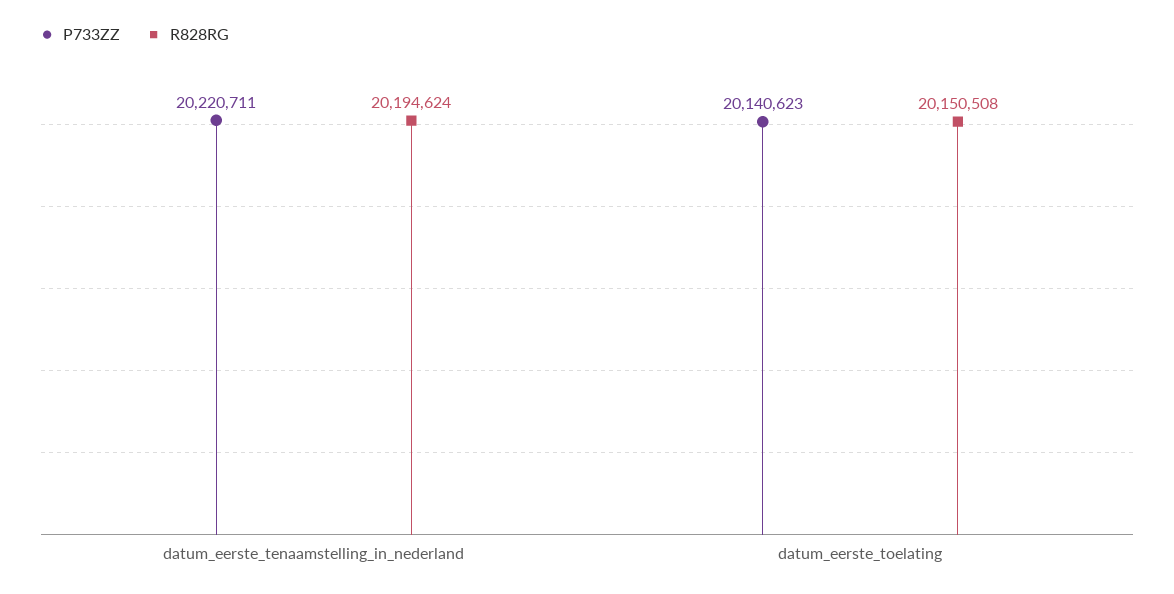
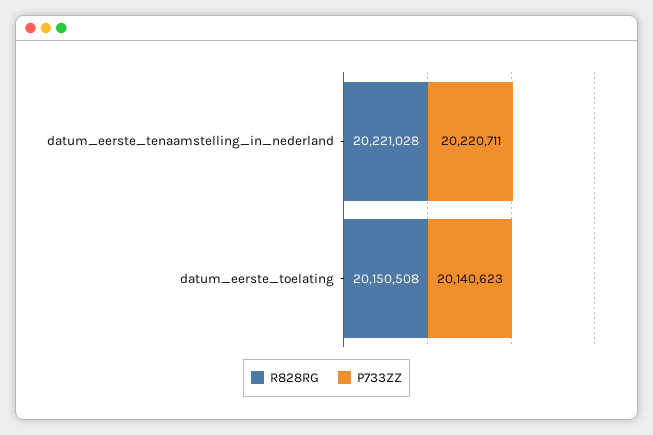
R828RG, datum_eerste_tenaamstelling_in_nederland: 20194624 -> 20221028

